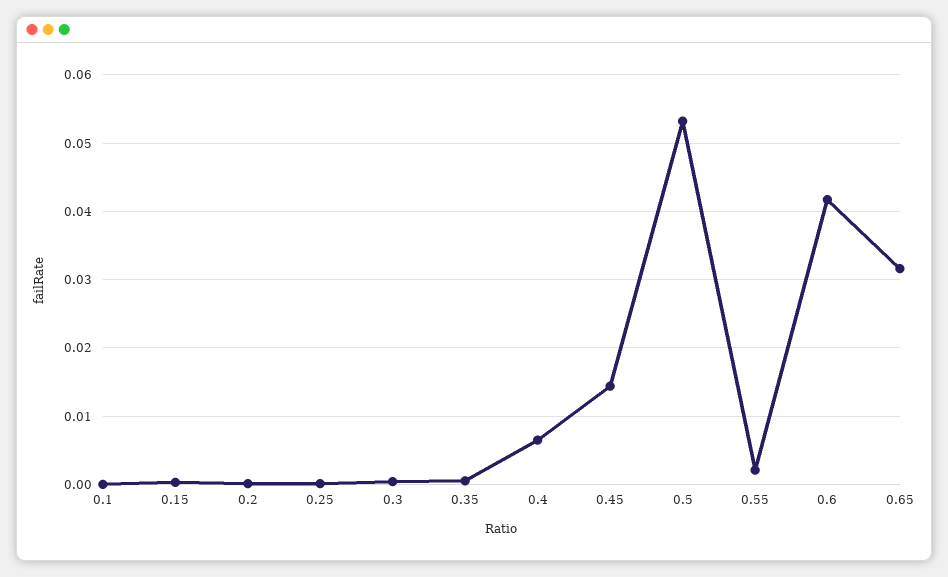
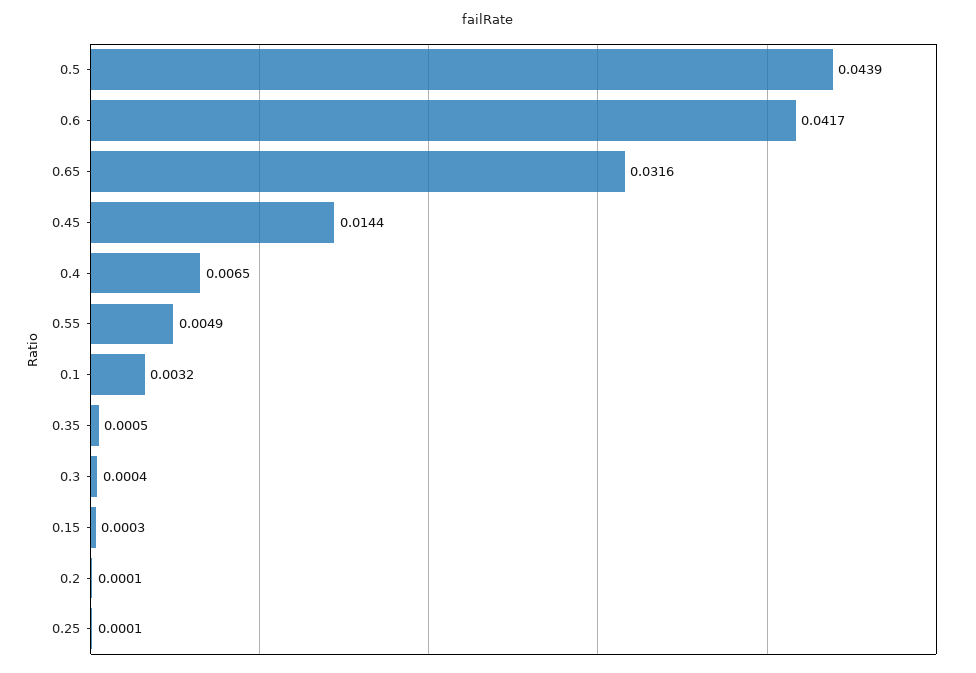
0.1: 0 -> 0.0032
0.5: 0.053 -> 0.0439
0.55: 0.002 -> 0.0049

